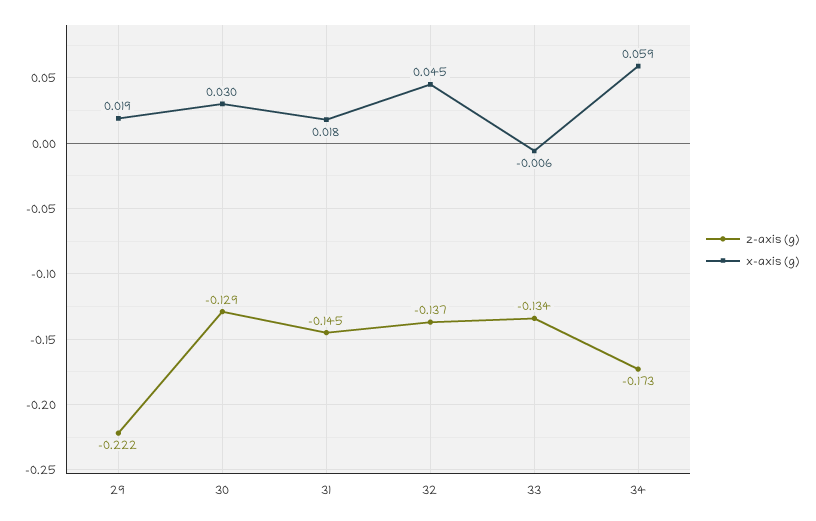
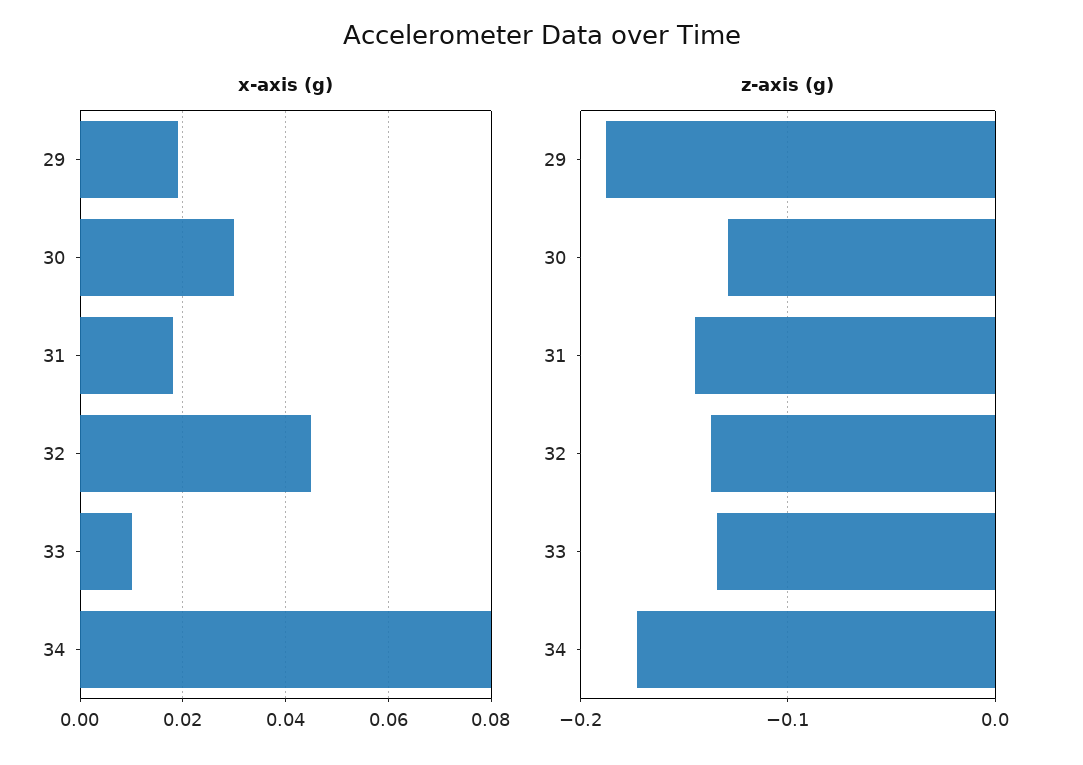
z-axis (g), 29: -0.222 -> -0.19
x-axis (g), 33: -0.006 -> 0.01
x-axis (g), 34: 0.059 -> 0.08

